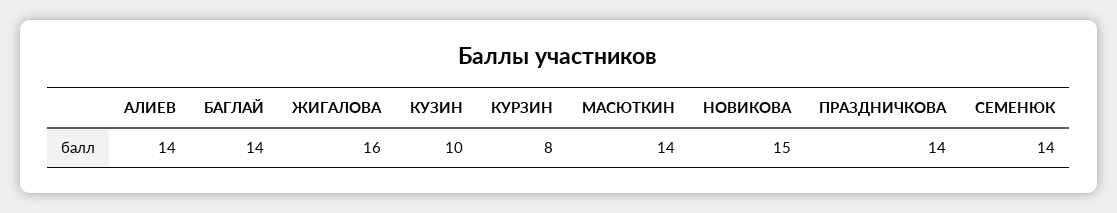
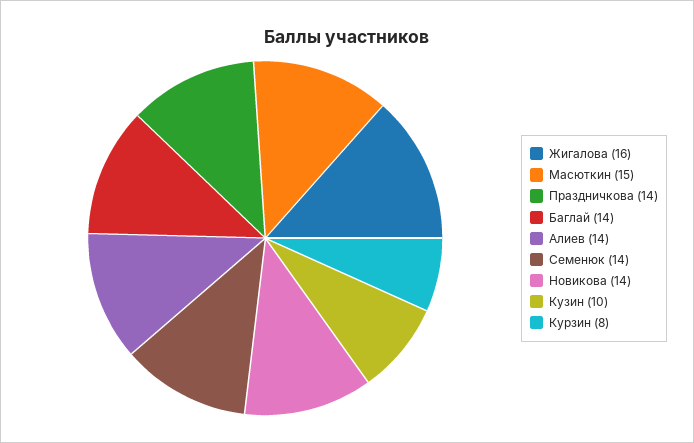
МАСЮТКИН: 14 -> 15
НОВИКОВА: 15 -> 14

